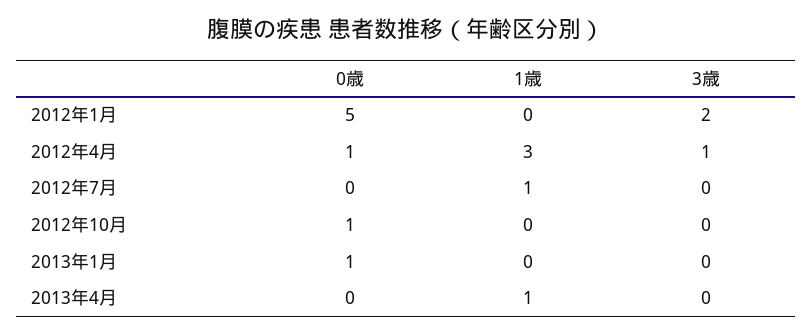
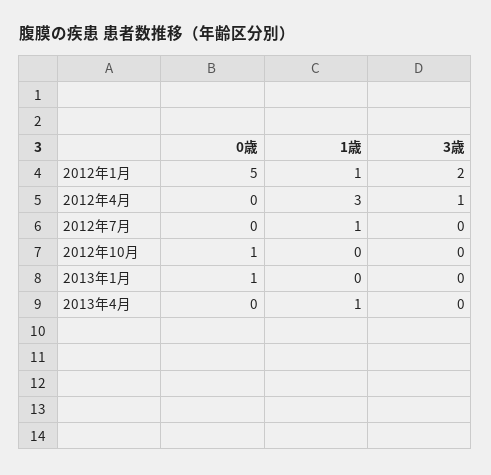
1歳, 2012年1月: 0 -> 1
0歳, 2012年4月: 1 -> 0

